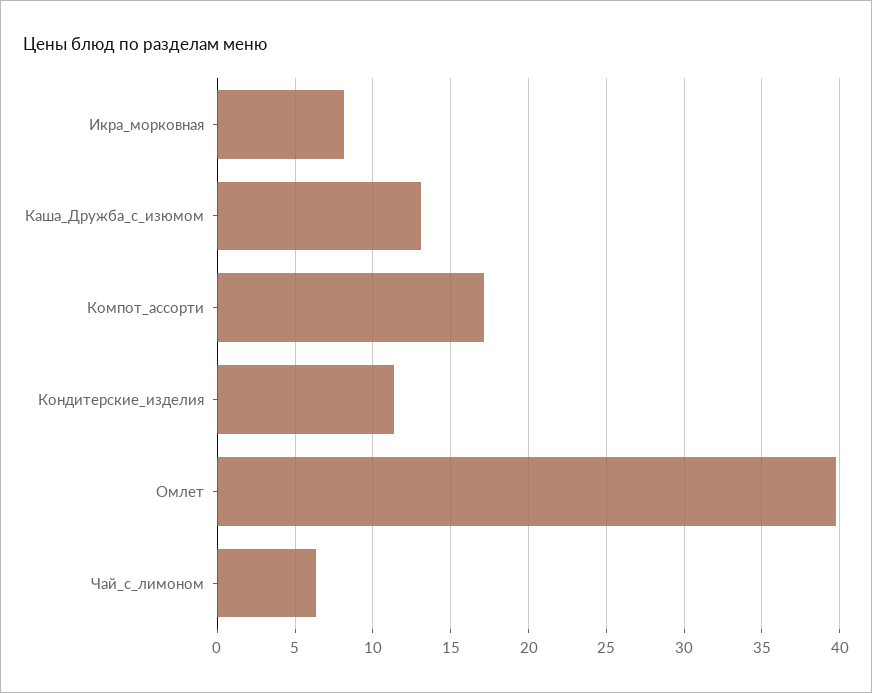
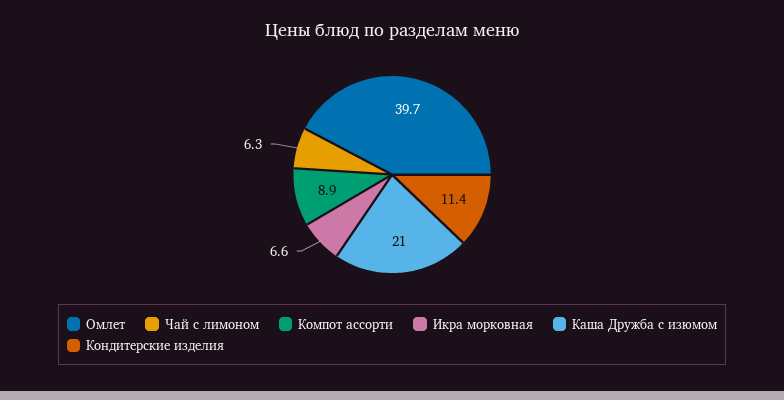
Икра_морковная: 8 -> 6.6
Каша_Дружба_с_изюмом: 13 -> 21
Компот_ассорти: 17 -> 8.9

